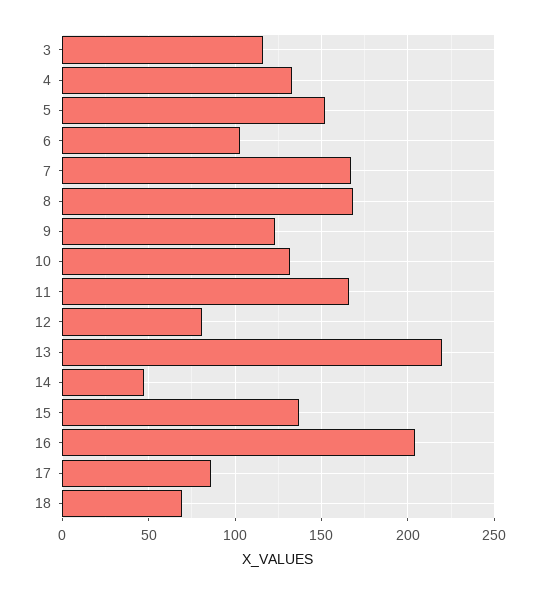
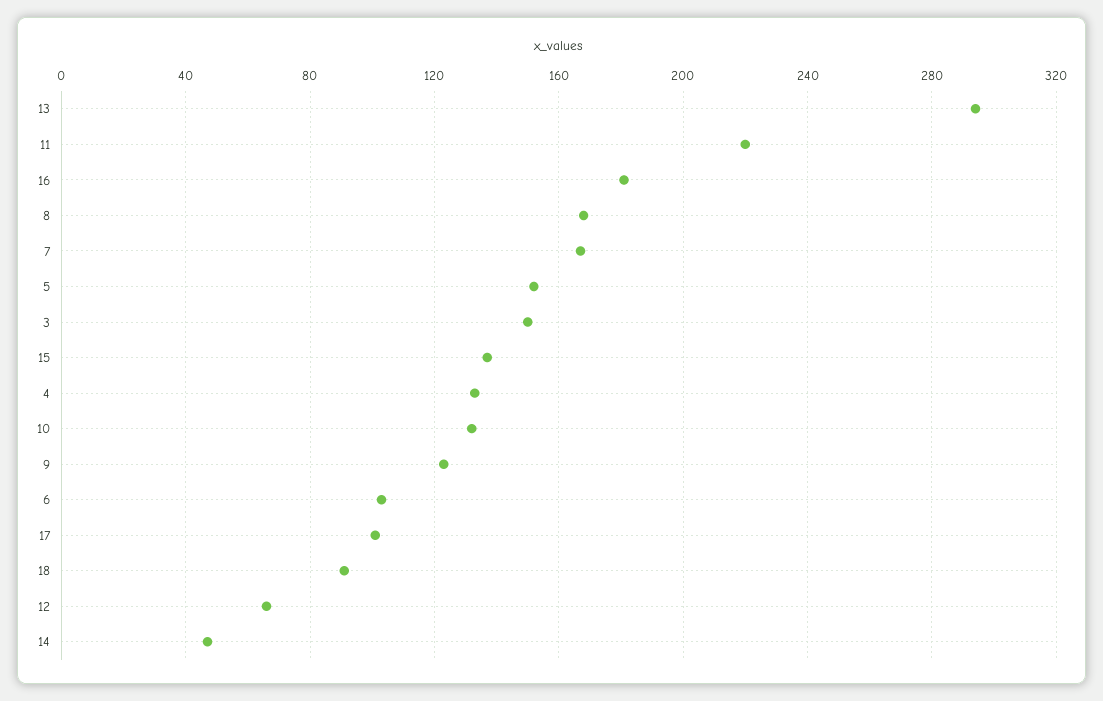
3: 115 -> 150
11: 165 -> 220
12: 80 -> 65
13: 220 -> 295
16: 205 -> 180
17: 85 -> 100
18: 70 -> 90

